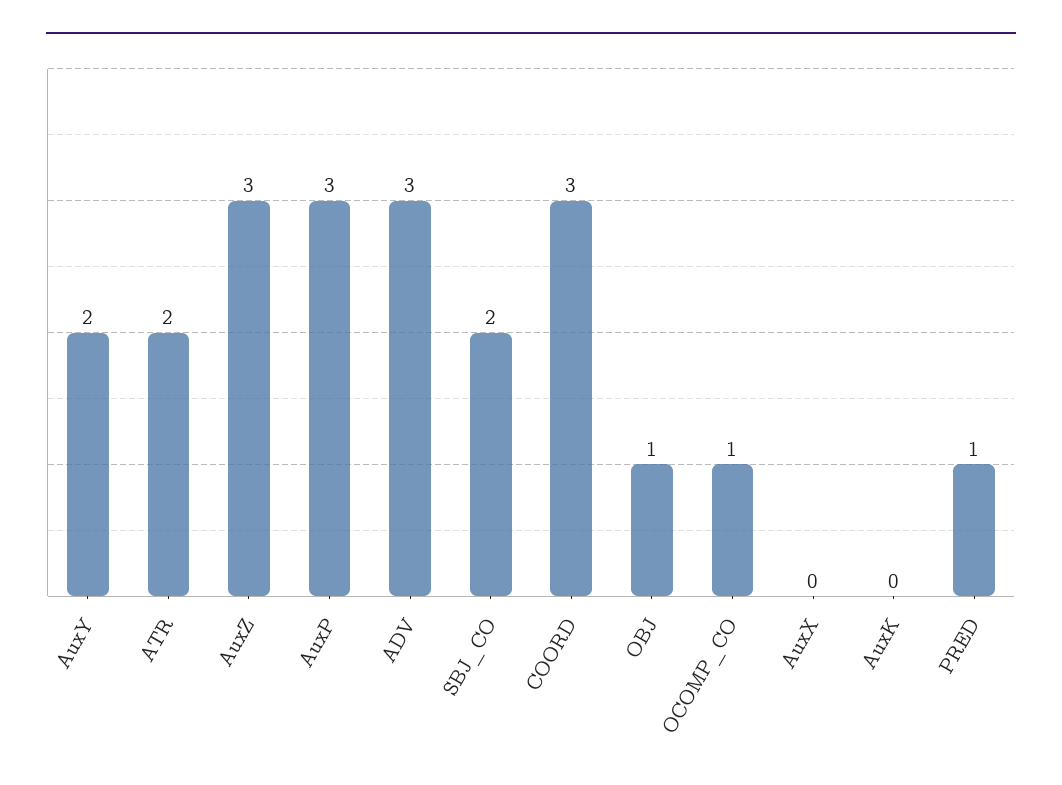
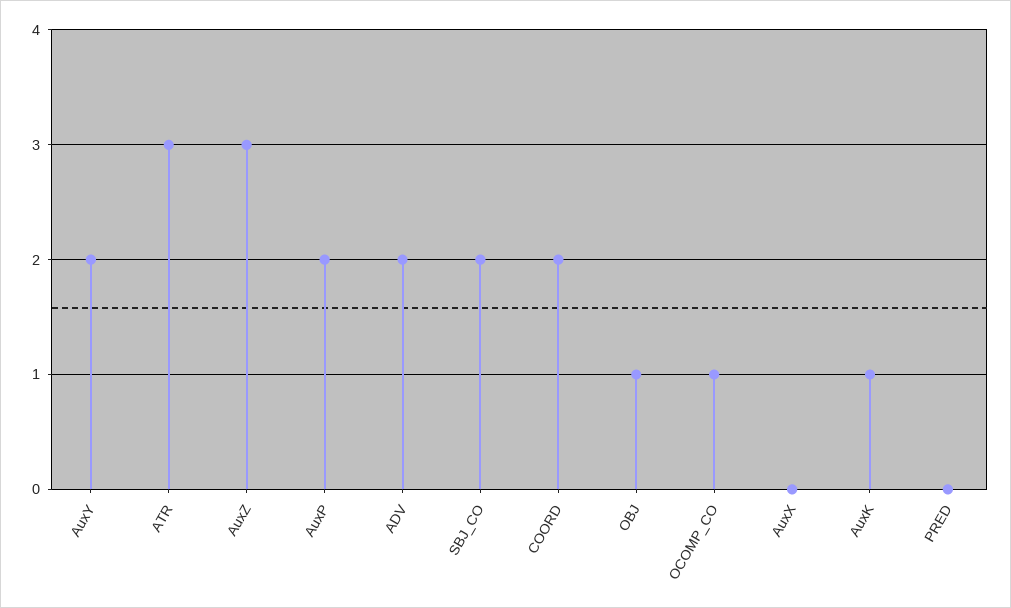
ATR: 2 -> 3
AuxP: 3 -> 2
ADV: 3 -> 2
COORD: 3 -> 2
AuxK: 0 -> 1
PRED: 1 -> 0

